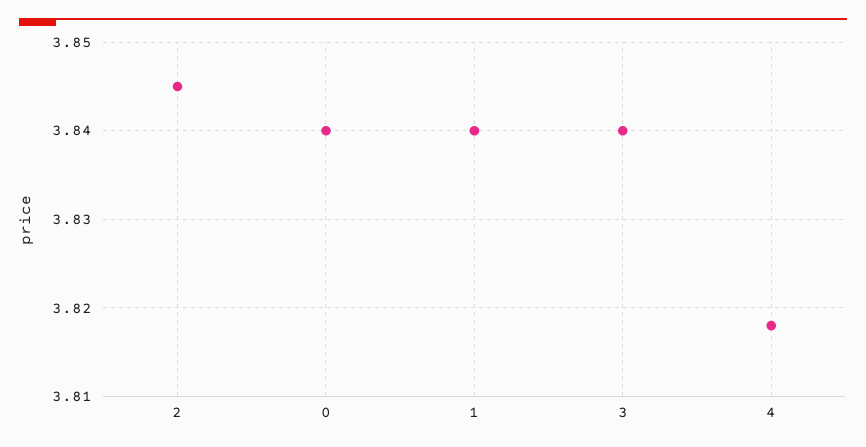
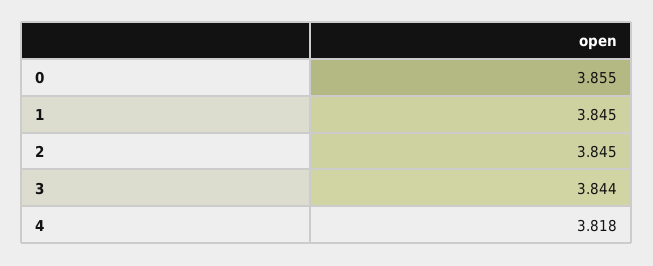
0: 3.84 -> 3.855
1: 3.84 -> 3.845
3: 3.84 -> 3.844

